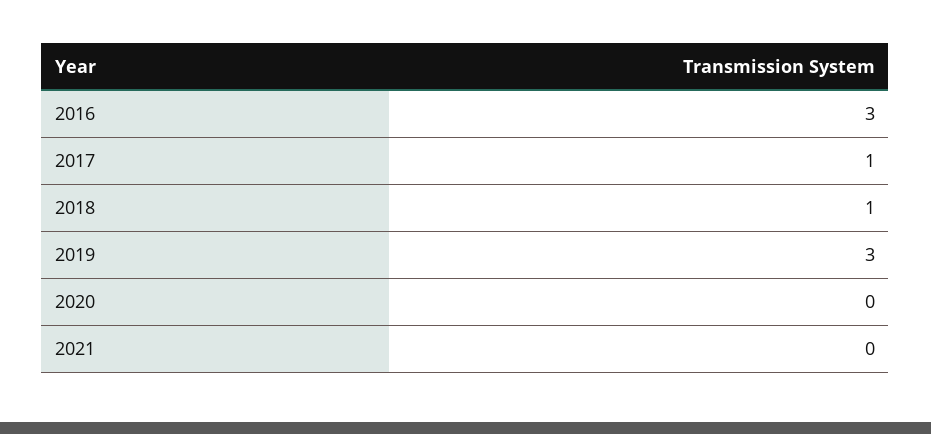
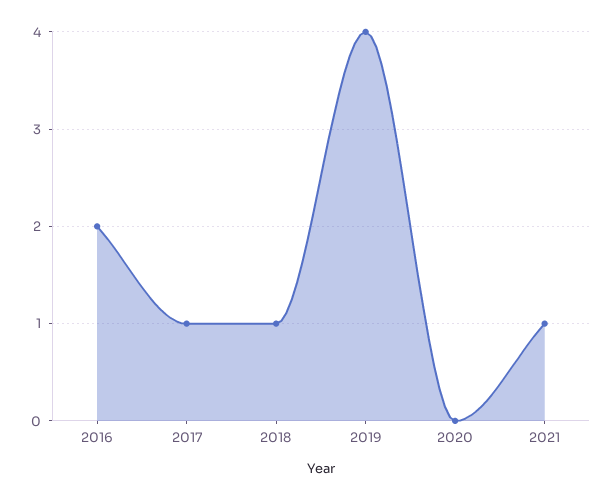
2016: 3 -> 2
2019: 3 -> 4
2021: 0 -> 1

